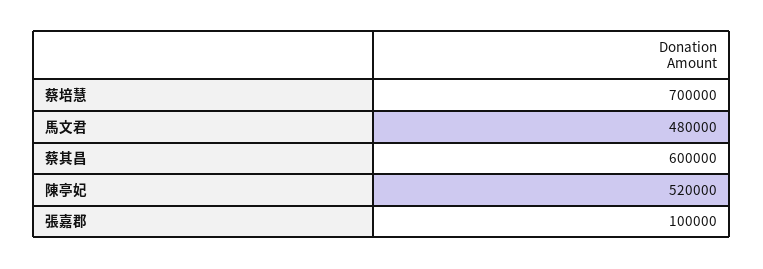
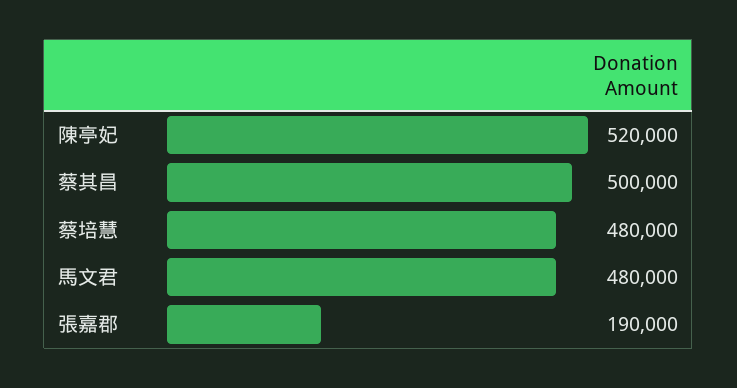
蔡培慧: 700000 -> 480000
蔡其昌: 600000 -> 500000
張嘉郡: 100000 -> 190000

